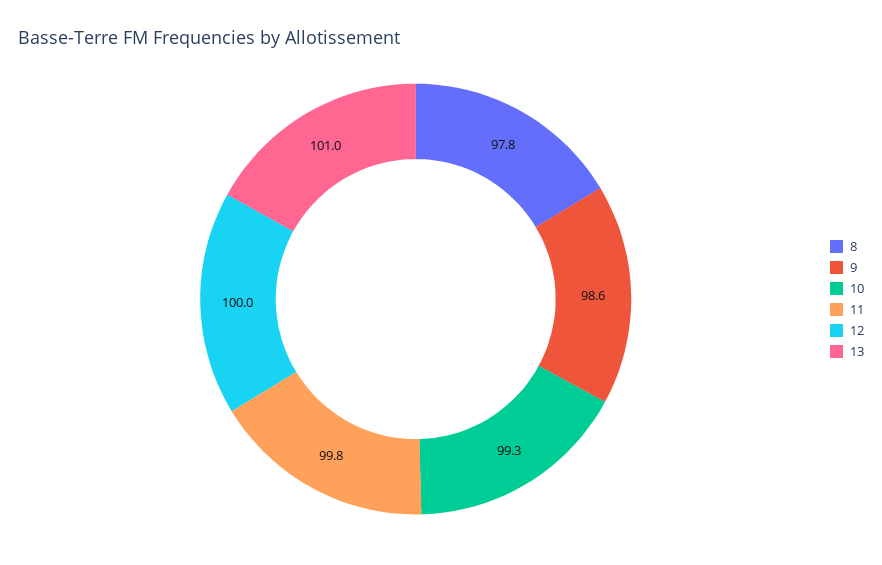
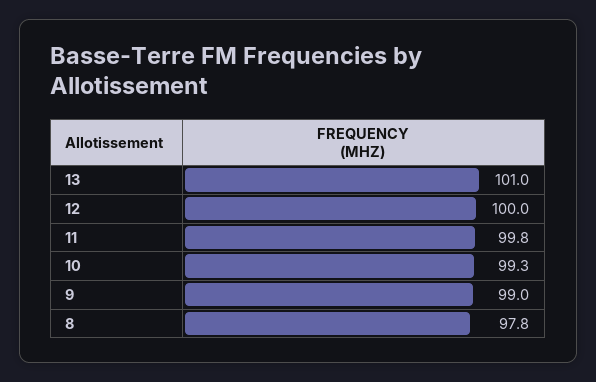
9: 98.6 -> 99

